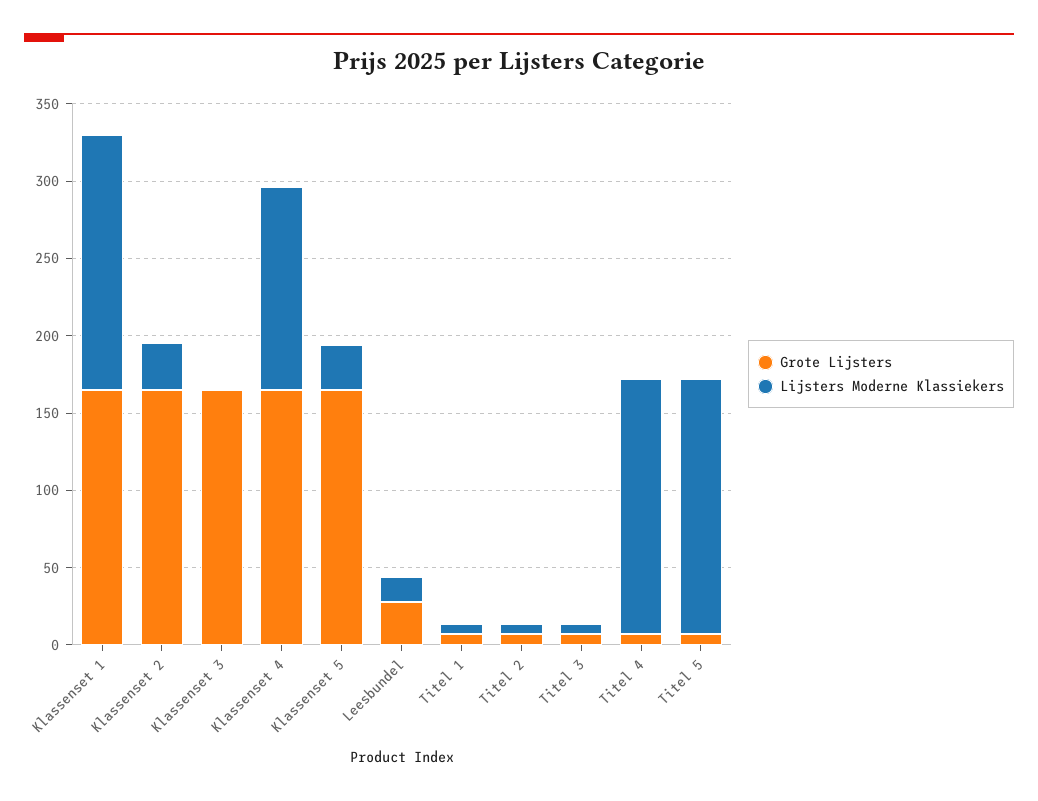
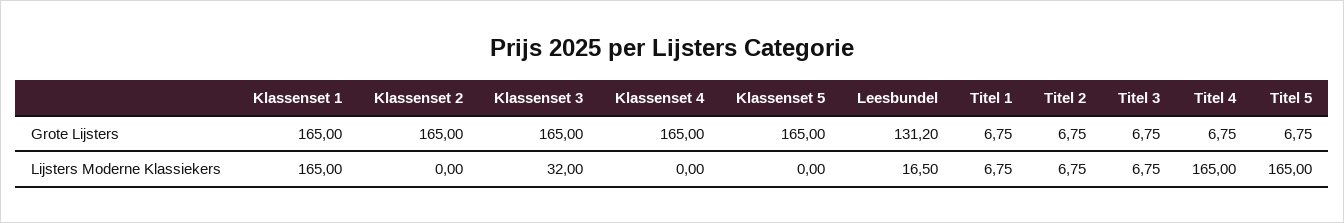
Lijsters Moderne Klassiekers, Klassenset 2: 30 -> 0
Lijsters Moderne Klassiekers, Klassenset 3: 0 -> 32
Lijsters Moderne Klassiekers, Klassenset 4: 130 -> 0
Lijsters Moderne Klassiekers, Klassenset 5: 30 -> 0
Grote Lijsters, Leesbundel: 30 -> 131.2

